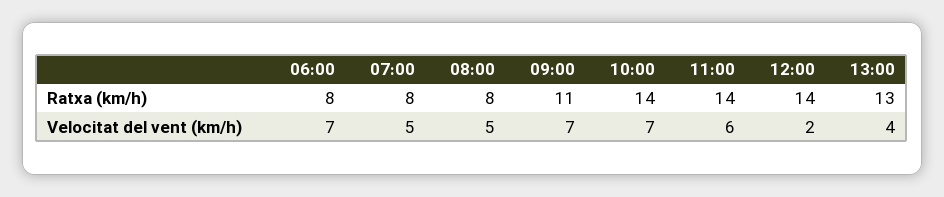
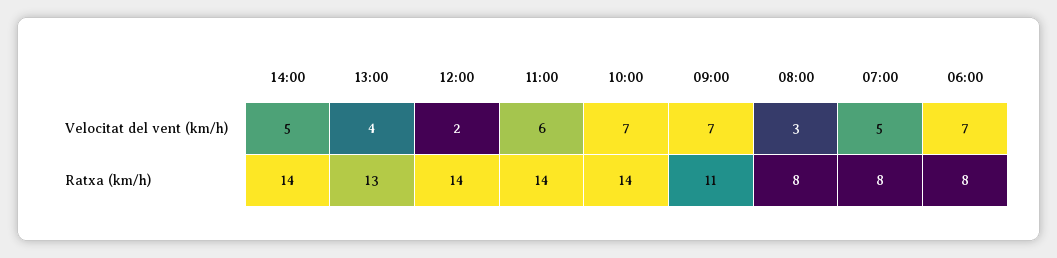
08:00, Velocitat del vent (km/h): 5 -> 3
14:00, Velocitat del vent (km/h): none -> 5
14:00, Ratxa (km/h): none -> 14

